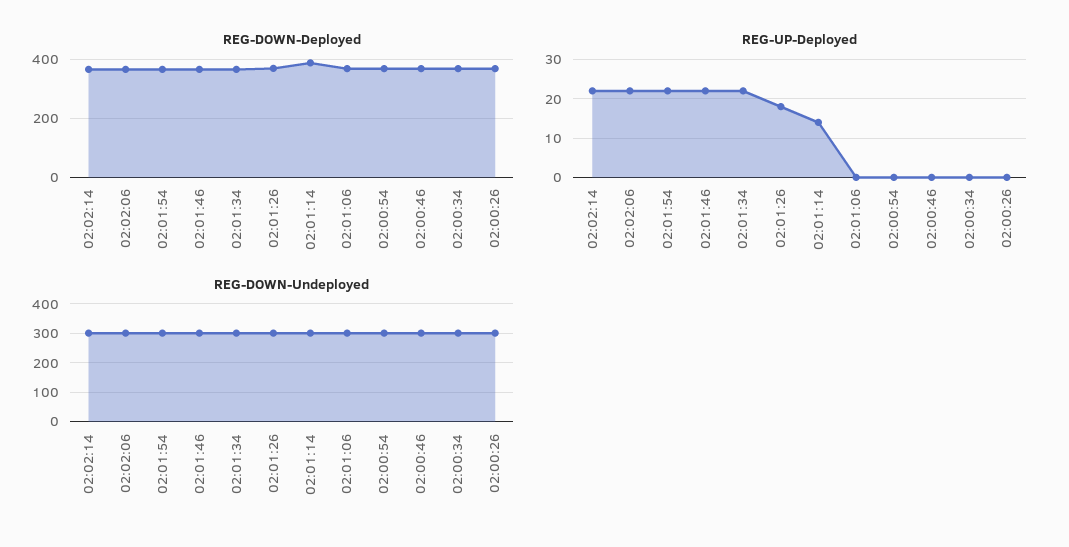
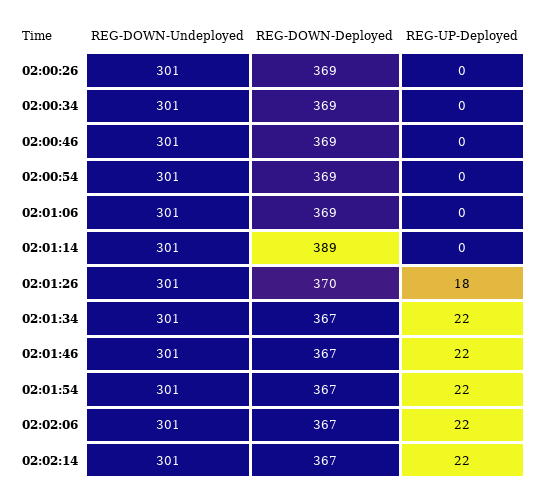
REG-UP-Deployed, 02:01:14: 15 -> 0

